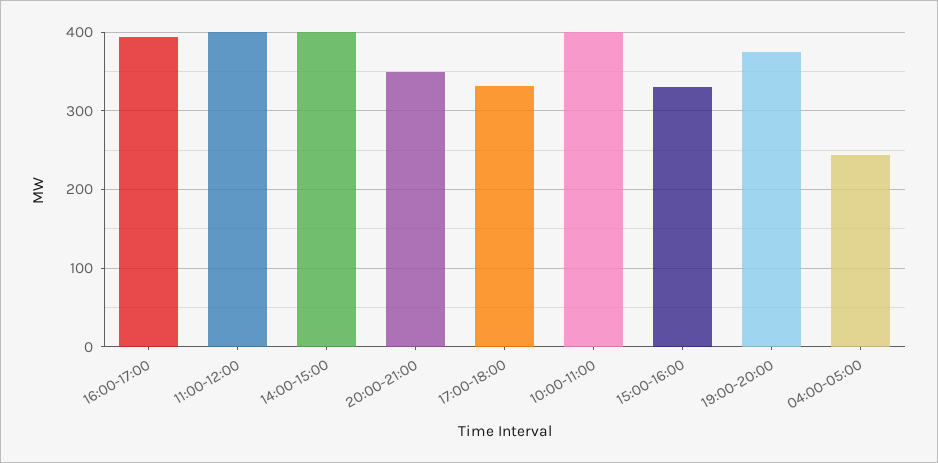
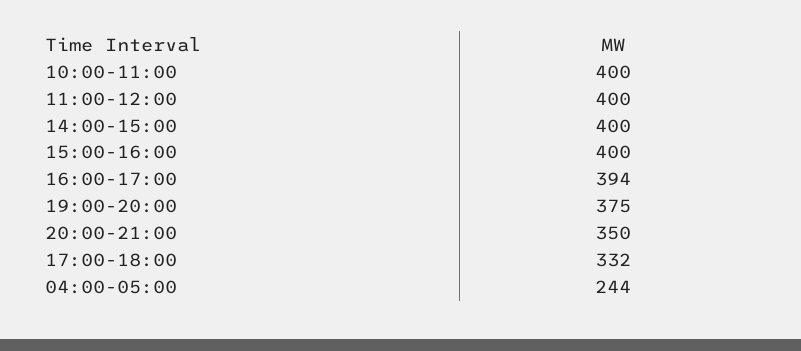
15:00-16:00: 330 -> 400

